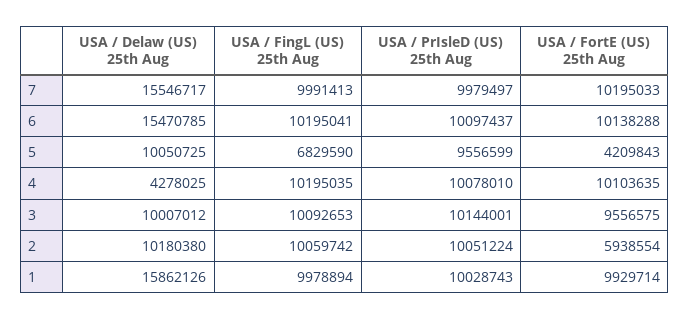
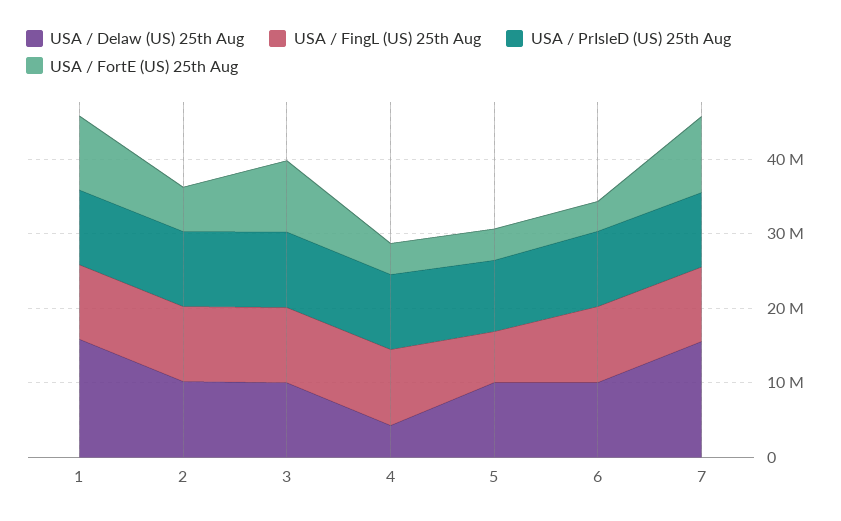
USA / Delaw (US) 25th Aug, 6: 15470785 -> 10000000
USA / FortE (US) 25th Aug, 6: 10138288 -> 4000000
USA / FortE (US) 25th Aug, 4: 10103635 -> 4000000

